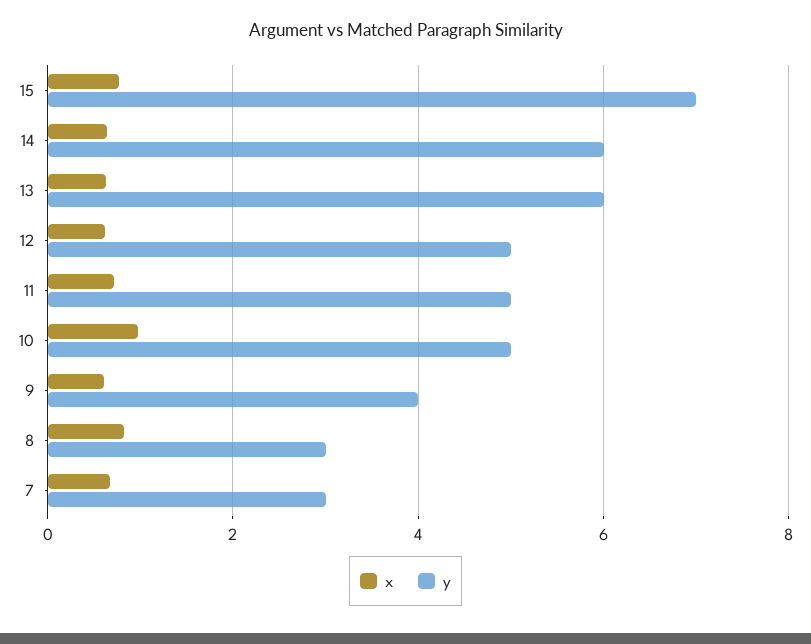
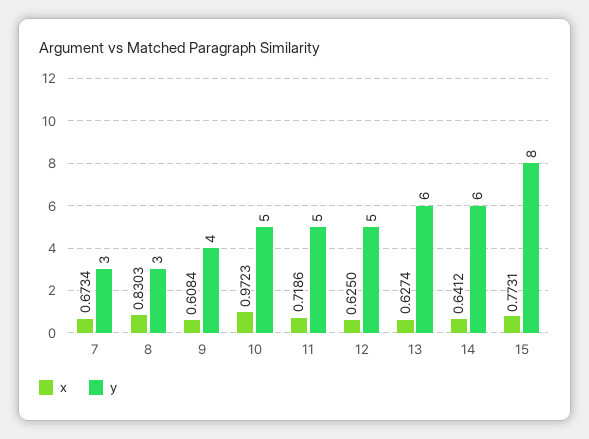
y, 15: 7 -> 8

